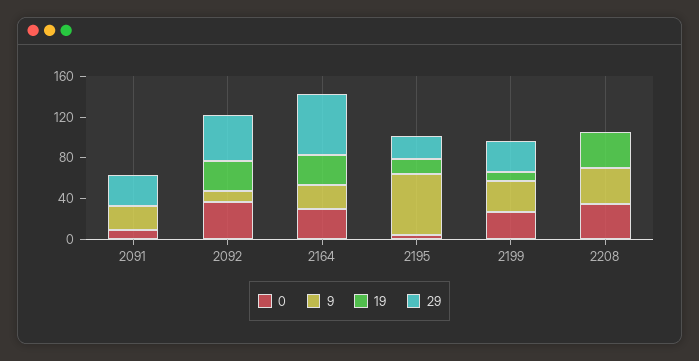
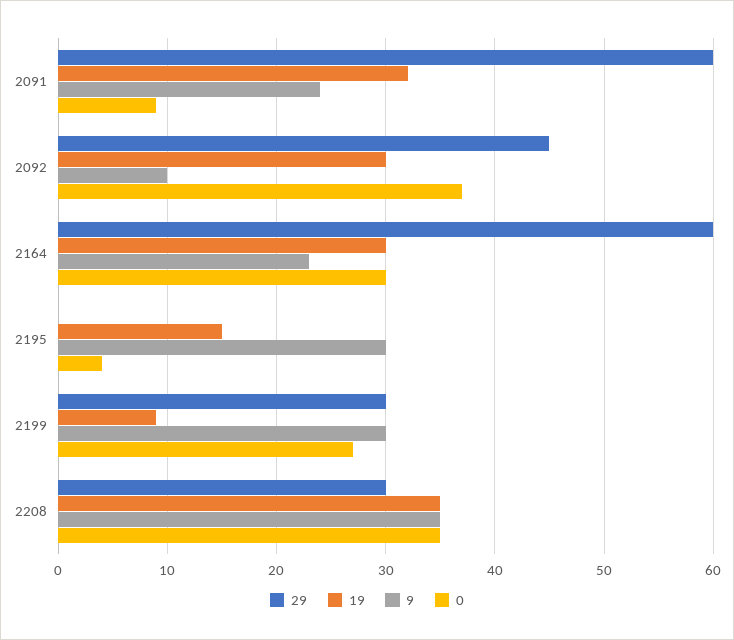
19, 2091: 0 -> 32
29, 2091: 30 -> 60
9, 2195: 60 -> 30
29, 2195: 20 -> 0
29, 2208: 0 -> 30

